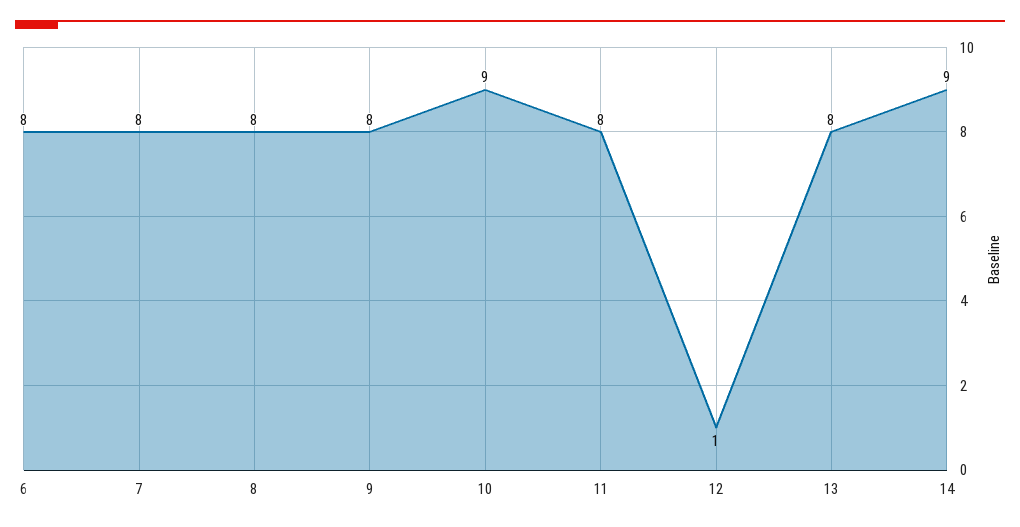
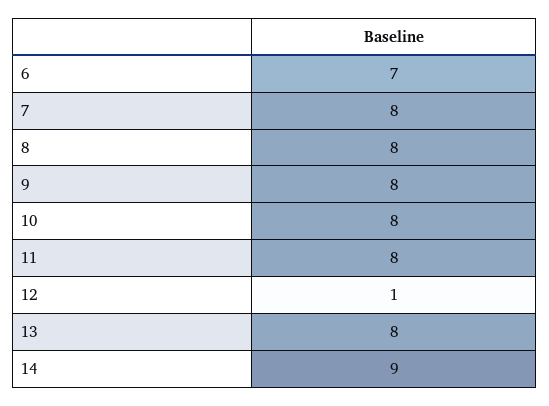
6: 8 -> 7
10: 9 -> 8

